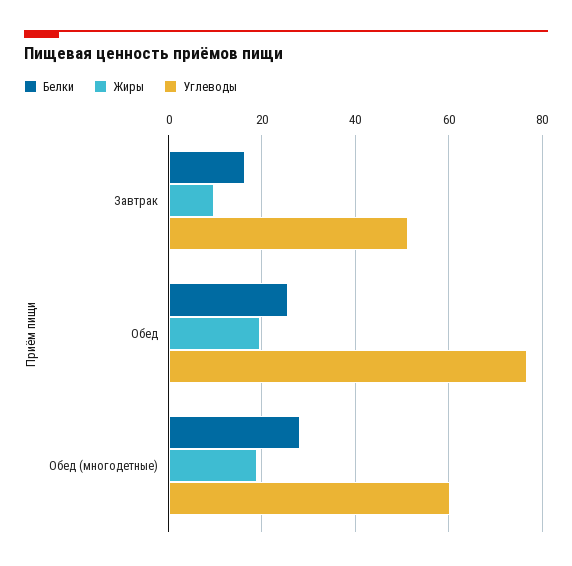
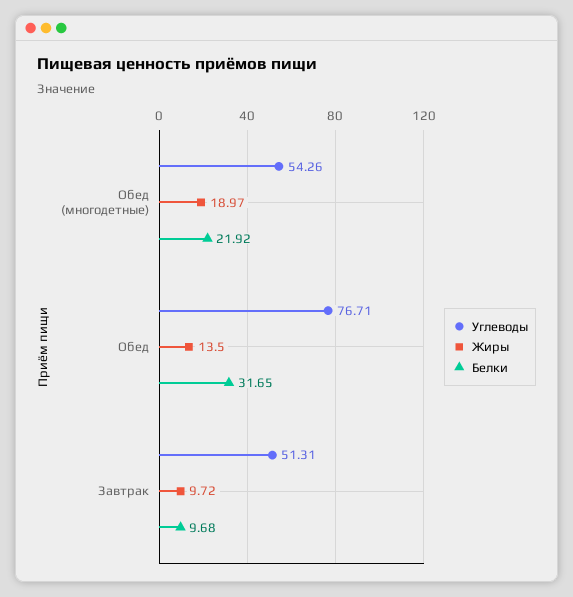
Белки, Завтрак: 16 -> 9.68
Белки, Обед: 26 -> 31.65
Жиры, Обед: 20 -> 13.5
Белки, Обед (многодетные): 28 -> 21.92
Углеводы, Обед (многодетные): 60 -> 54.26

